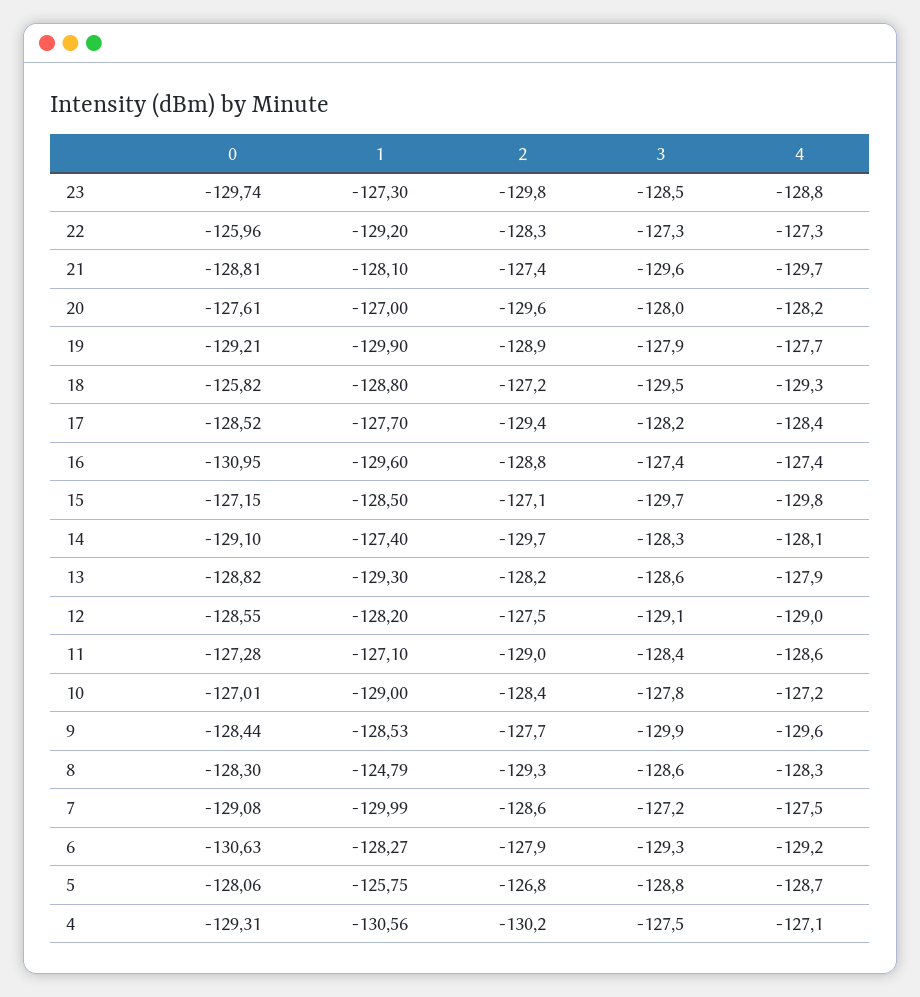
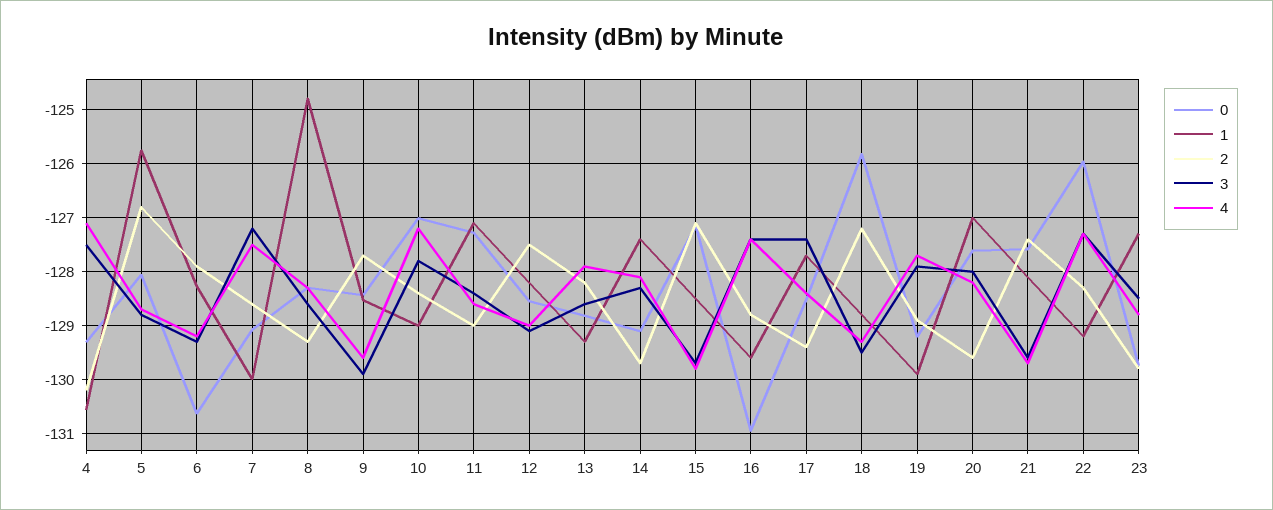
0, 21: -128.81 -> -127.6
3, 17: -128.2 -> -127.4

